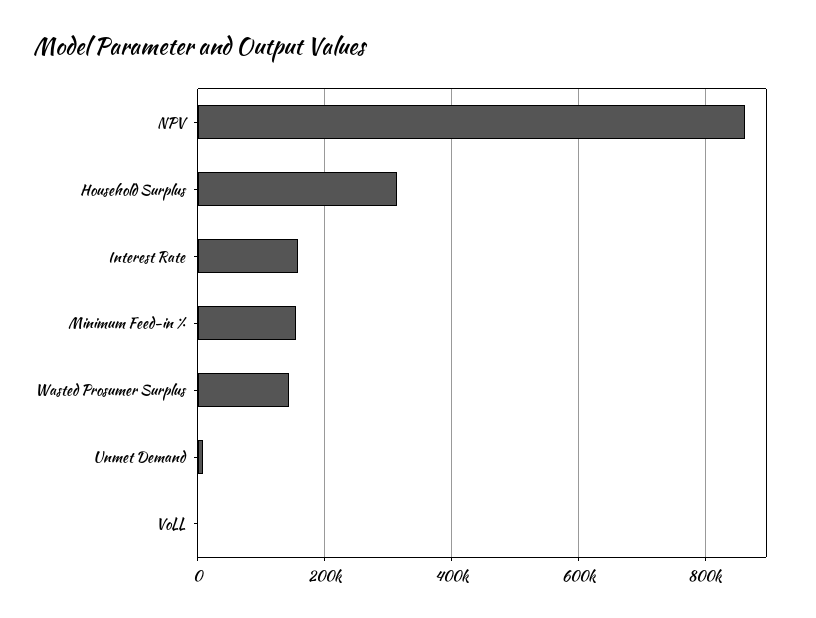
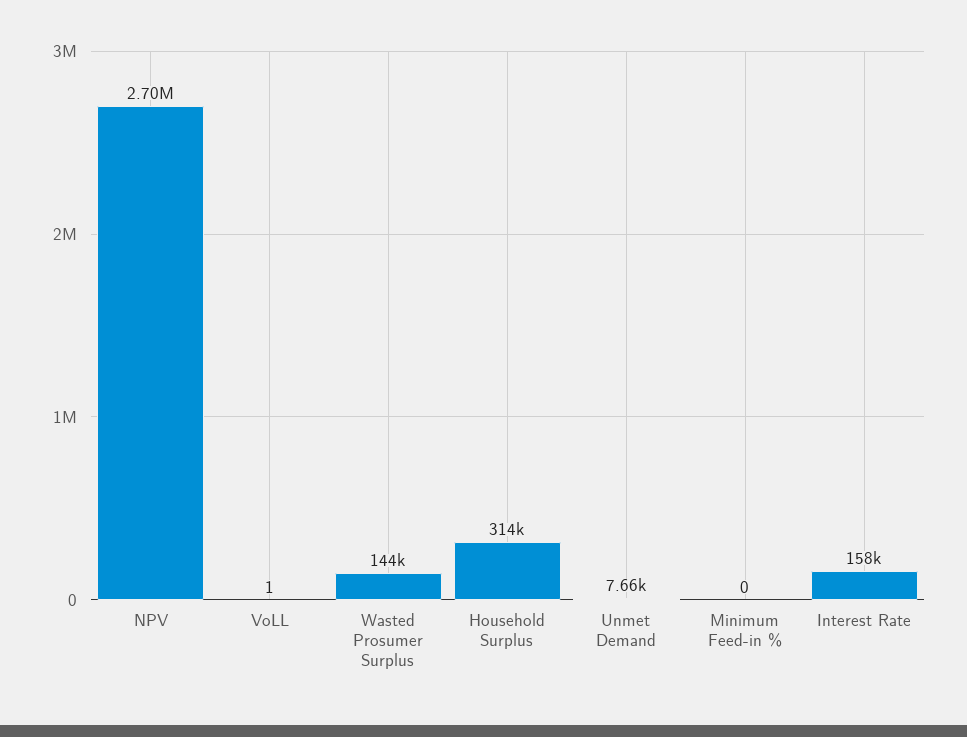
NPV: 860000 -> 2700000
Minimum Feed-in %: 160000 -> 0

